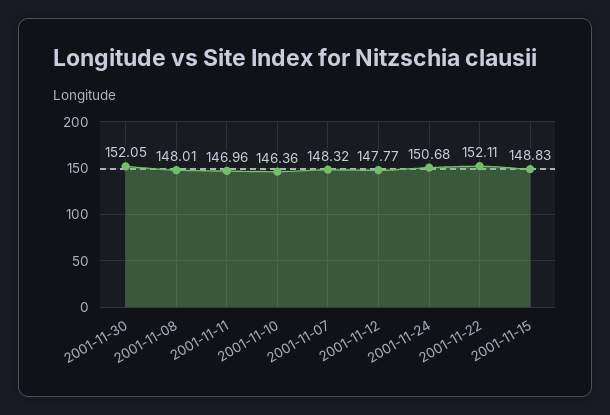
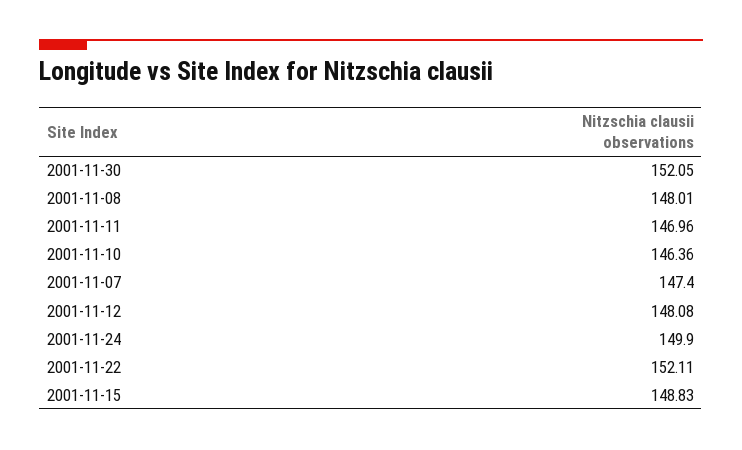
2001-11-07: 148.32 -> 147.4
2001-11-12: 147.77 -> 148.08
2001-11-24: 150.68 -> 149.9

